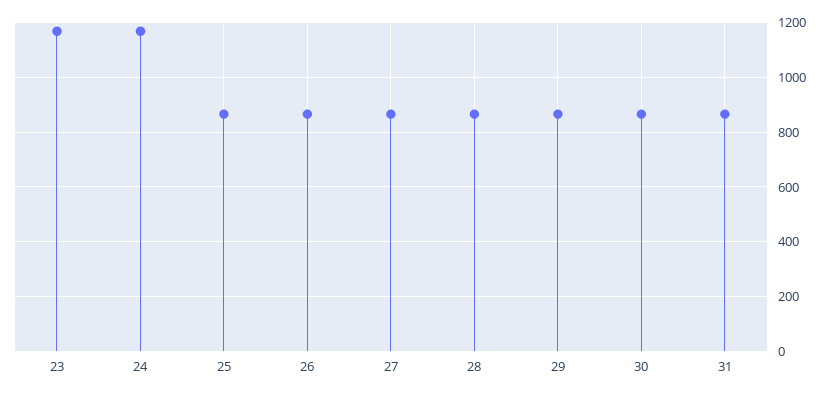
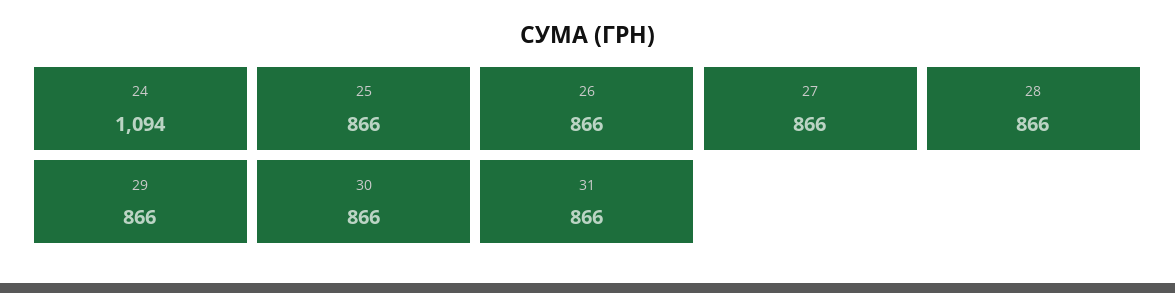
23: 1175 -> none
24: 1175 -> 1094

